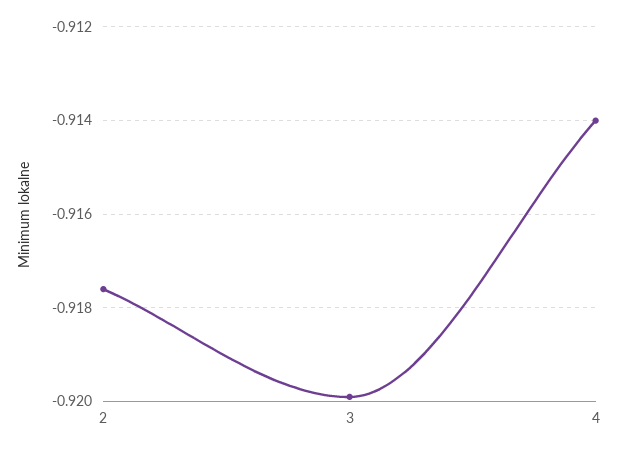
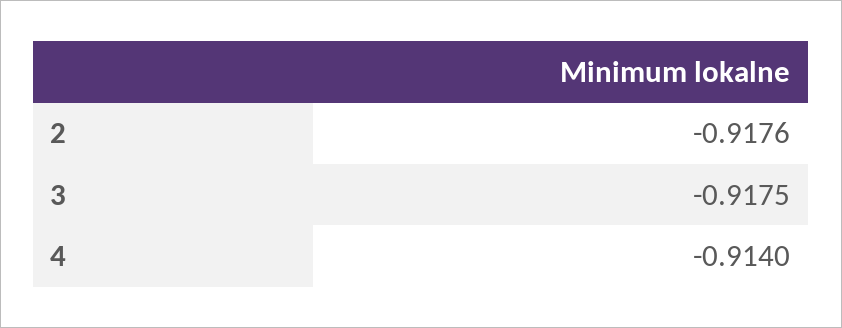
3: -0.92 -> -0.9175

